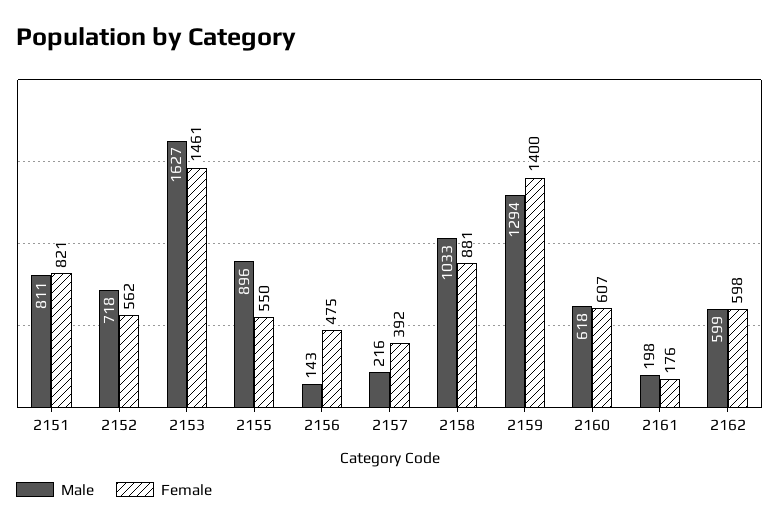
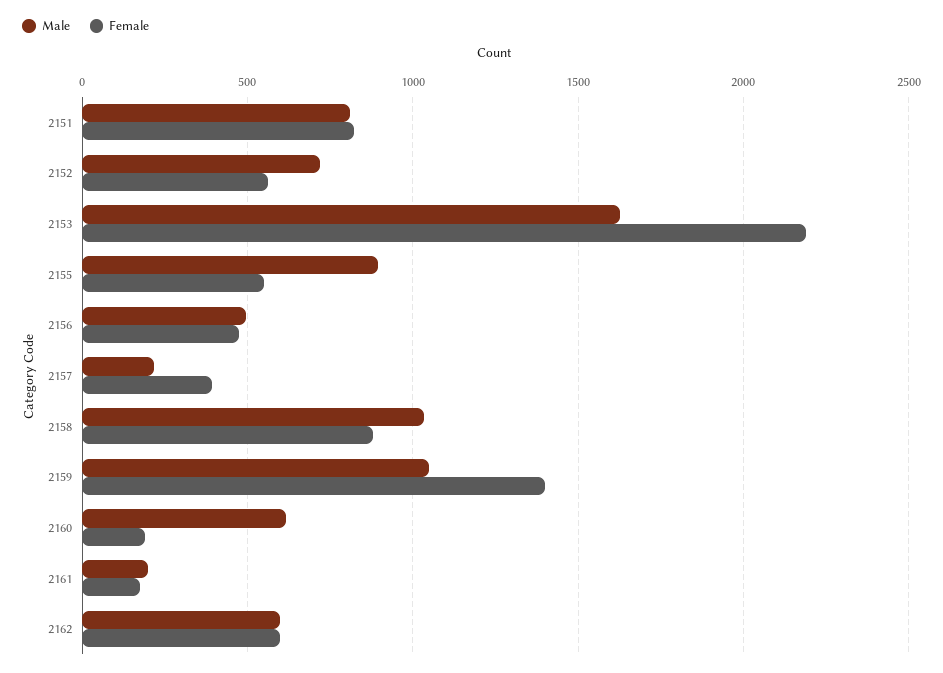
Female, 2153: 1461 -> 2200
Male, 2156: 143 -> 500
Male, 2159: 1294 -> 1050
Female, 2160: 607 -> 200

